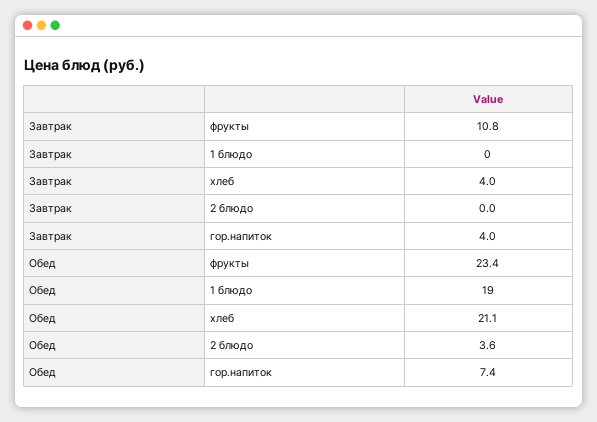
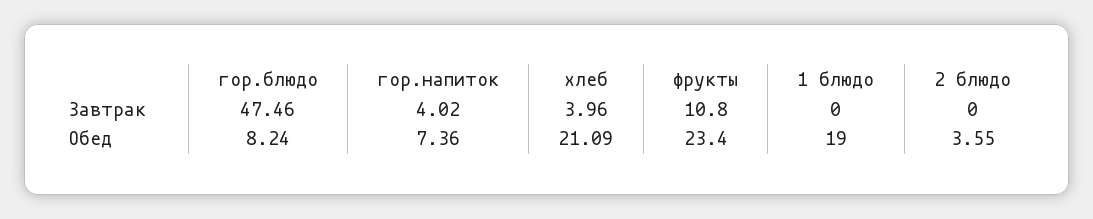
Завтрак, гор.блюдо: none -> 47.46
Обед, гор.блюдо: none -> 8.24

